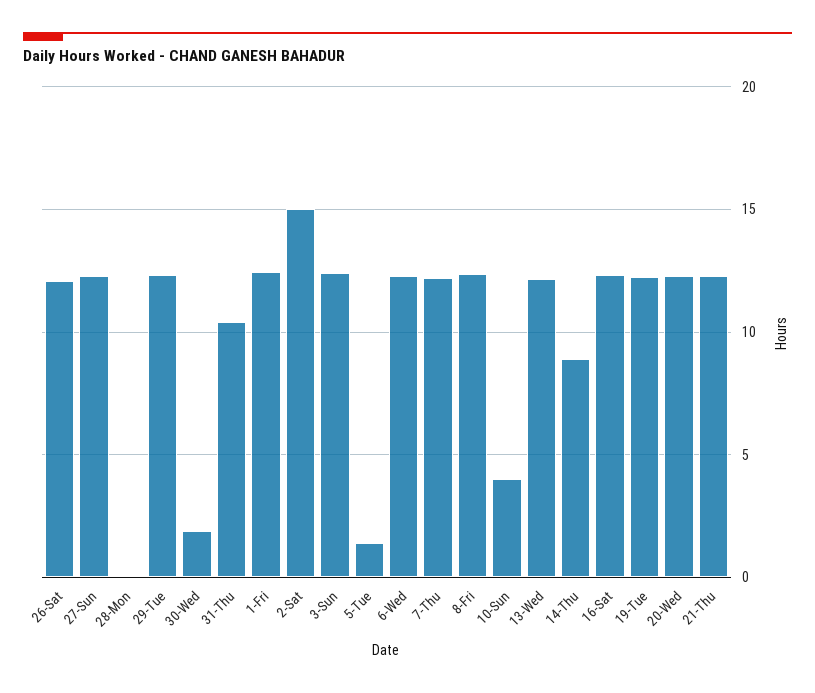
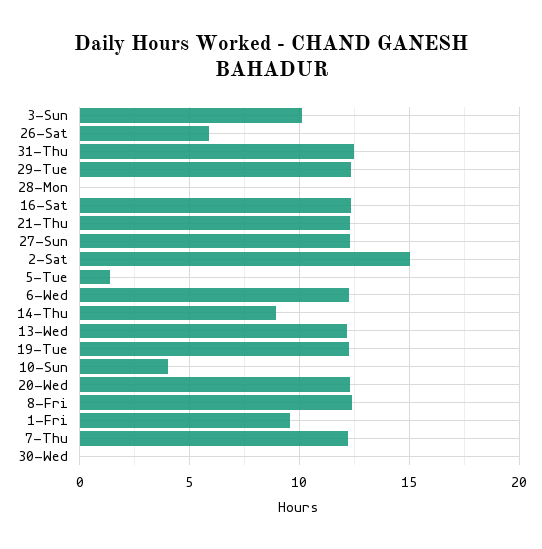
26-Sat: 12 -> 6
30-Wed: 2 -> 0
31-Thu: 10.5 -> 12.5
1-Fri: 12.5 -> 9.5
3-Sun: 12.5 -> 10

